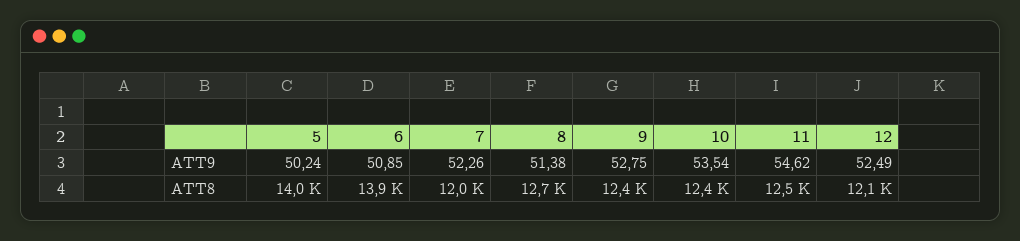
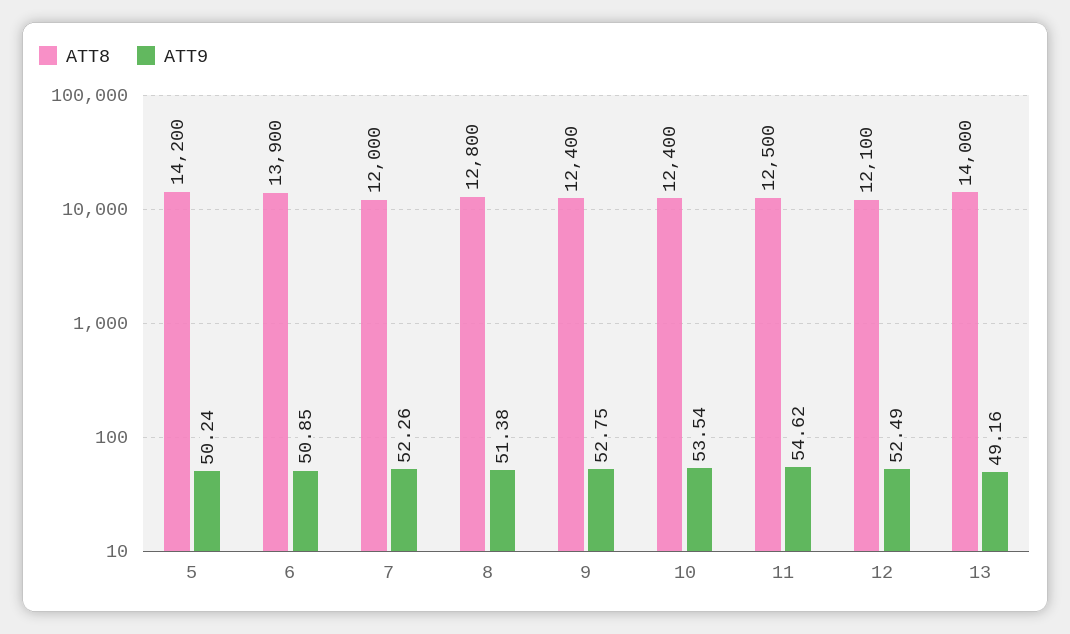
ATT8, 5: 14000 -> 14200
ATT8, 8: 12700 -> 12800
ATT8, 13: none -> 14000
ATT9, 13: none -> 49.16

